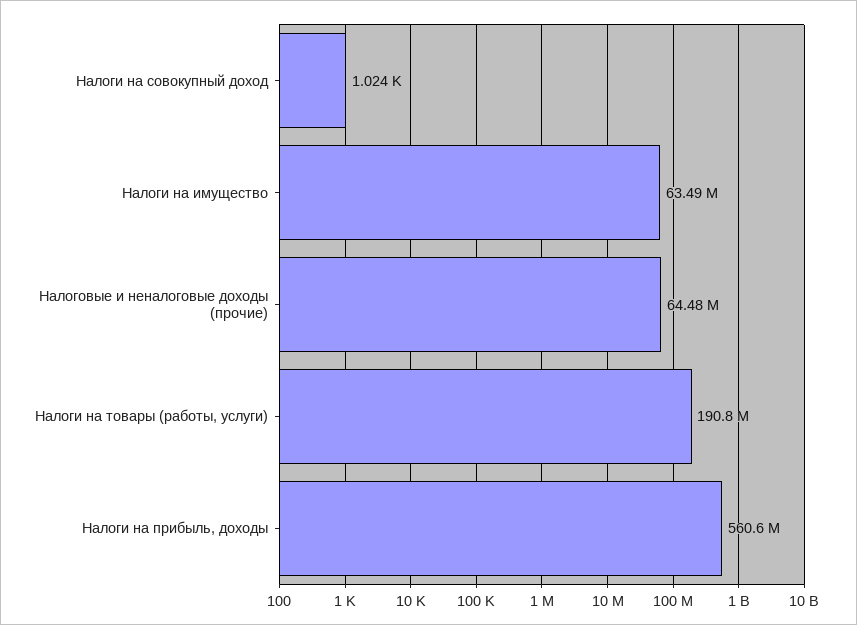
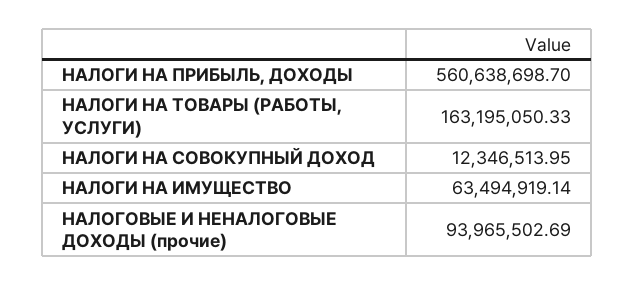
Налоги на совокупный доход: 1024 -> 12346513.95
Налоговые и неналоговые доходы (прочие): 64480000 -> 93965502.69
Налоги на товары (работы, услуги): 190800000 -> 163195050.33

